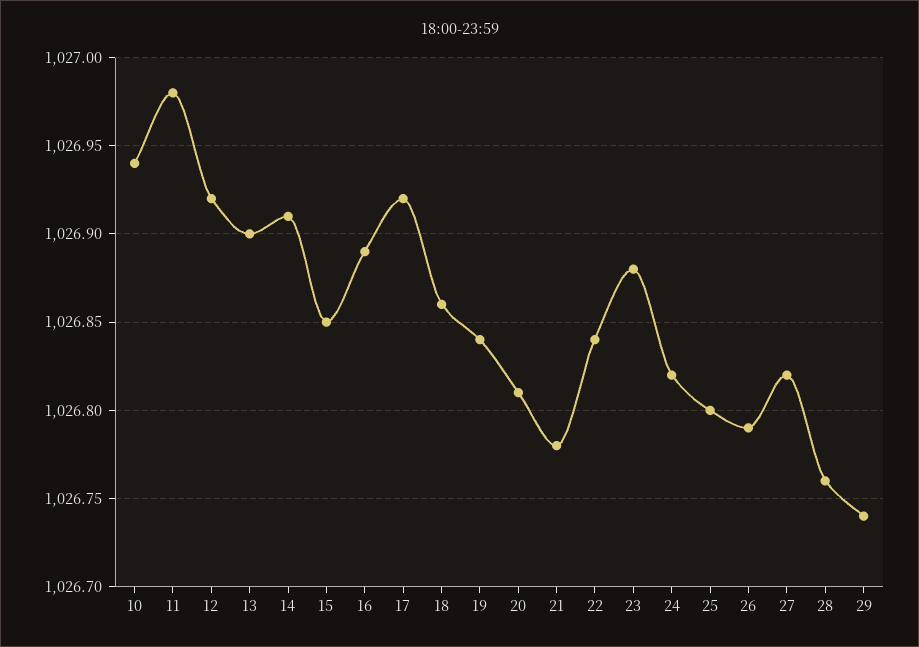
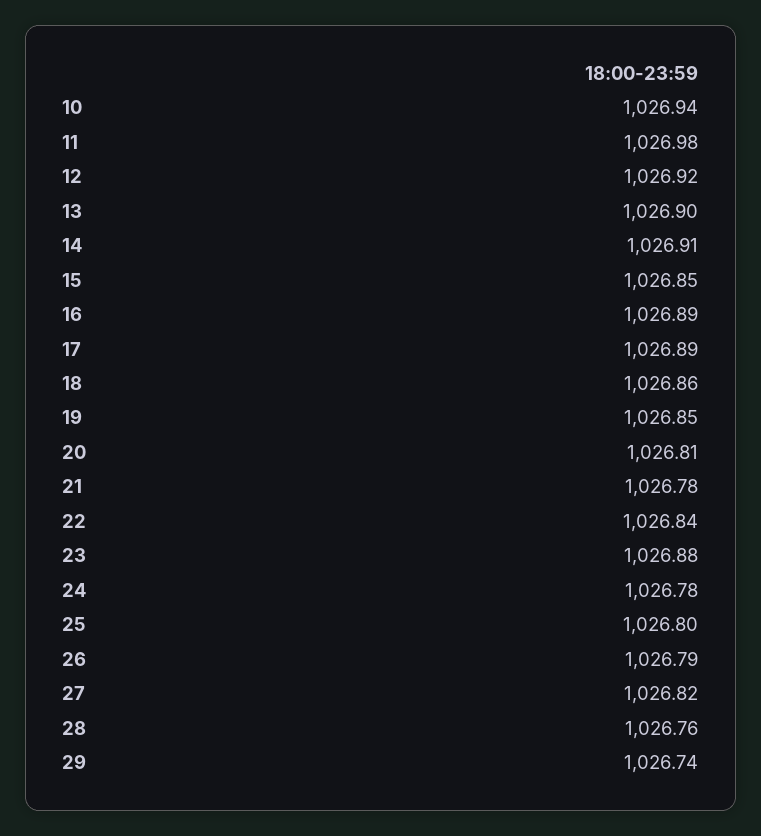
17: 1026.92 -> 1026.89
19: 1026.84 -> 1026.85
24: 1026.82 -> 1026.78

